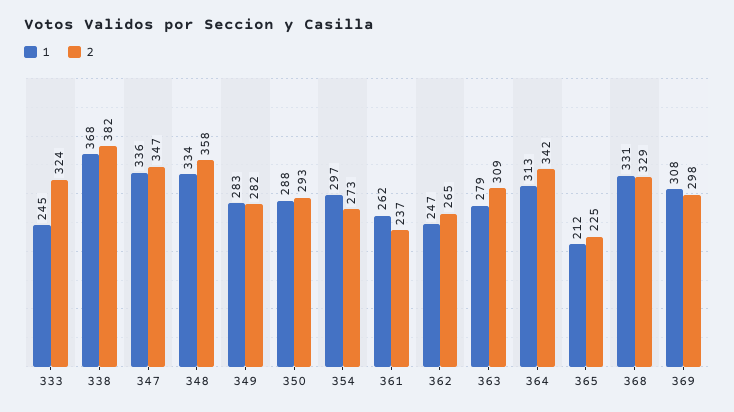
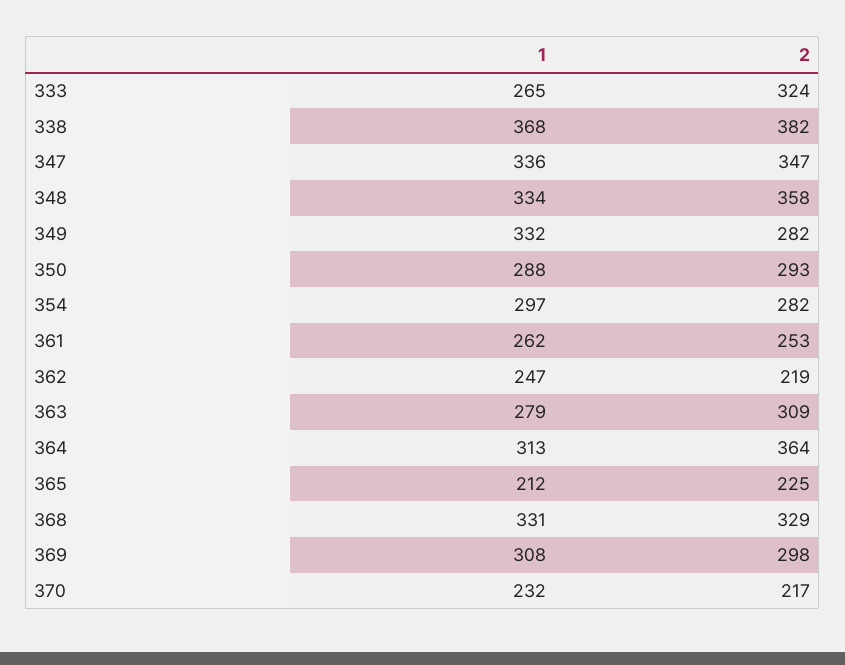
1, 333: 245 -> 265
1, 349: 283 -> 332
2, 354: 273 -> 282
2, 361: 237 -> 253
2, 362: 265 -> 219
2, 364: 342 -> 364
1, 370: none -> 232
2, 370: none -> 217

